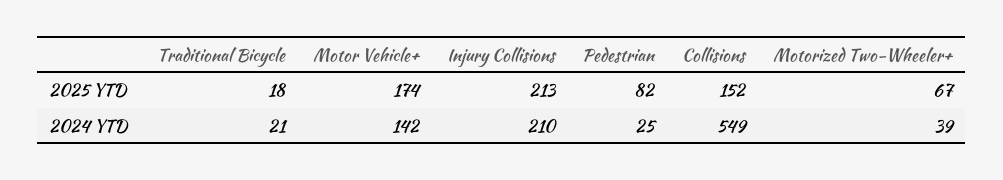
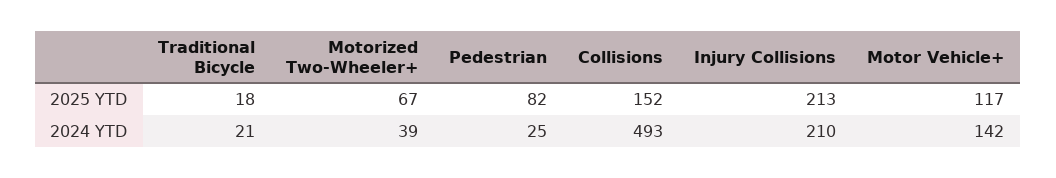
Motor Vehicle+, 2025 YTD: 174 -> 117
Collisions, 2024 YTD: 549 -> 493

